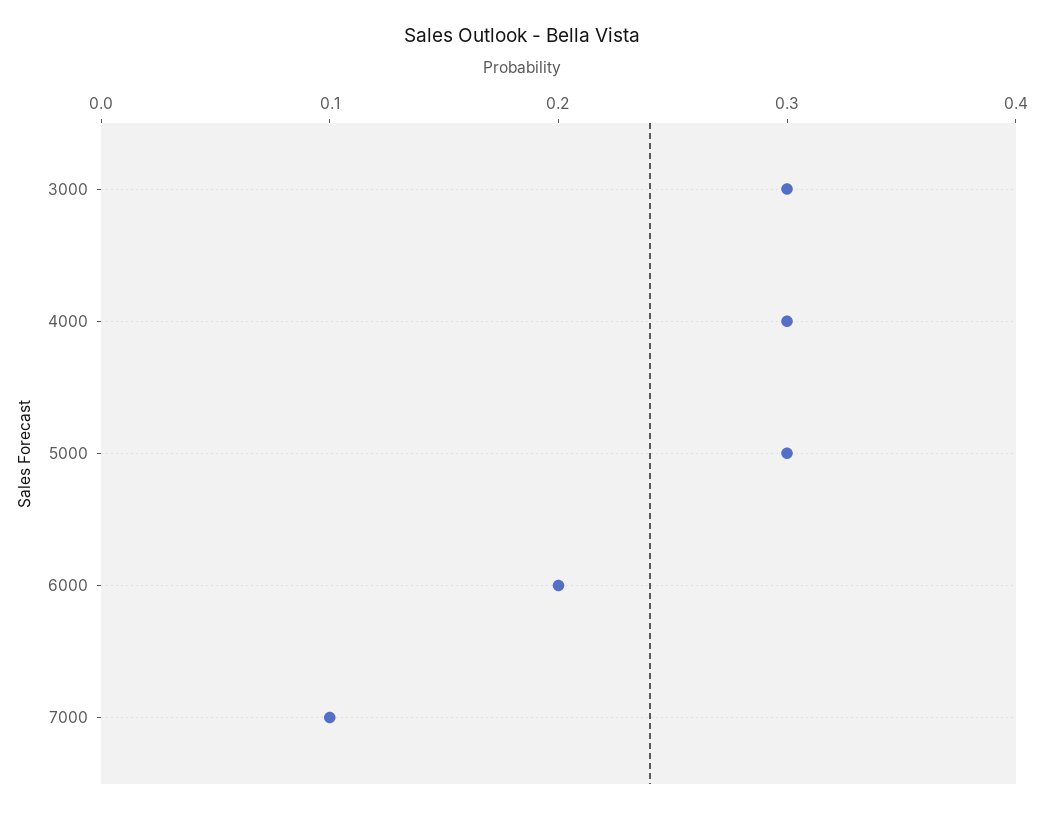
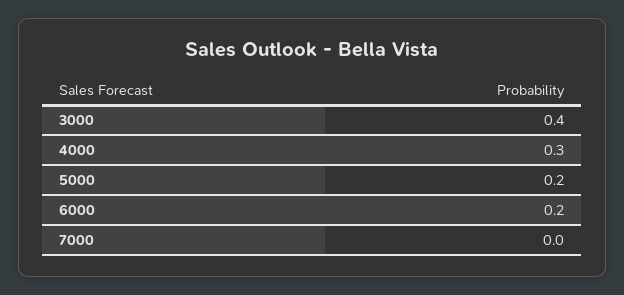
3000: 0.3 -> 0.4
5000: 0.3 -> 0.2
7000: 0.1 -> 0

